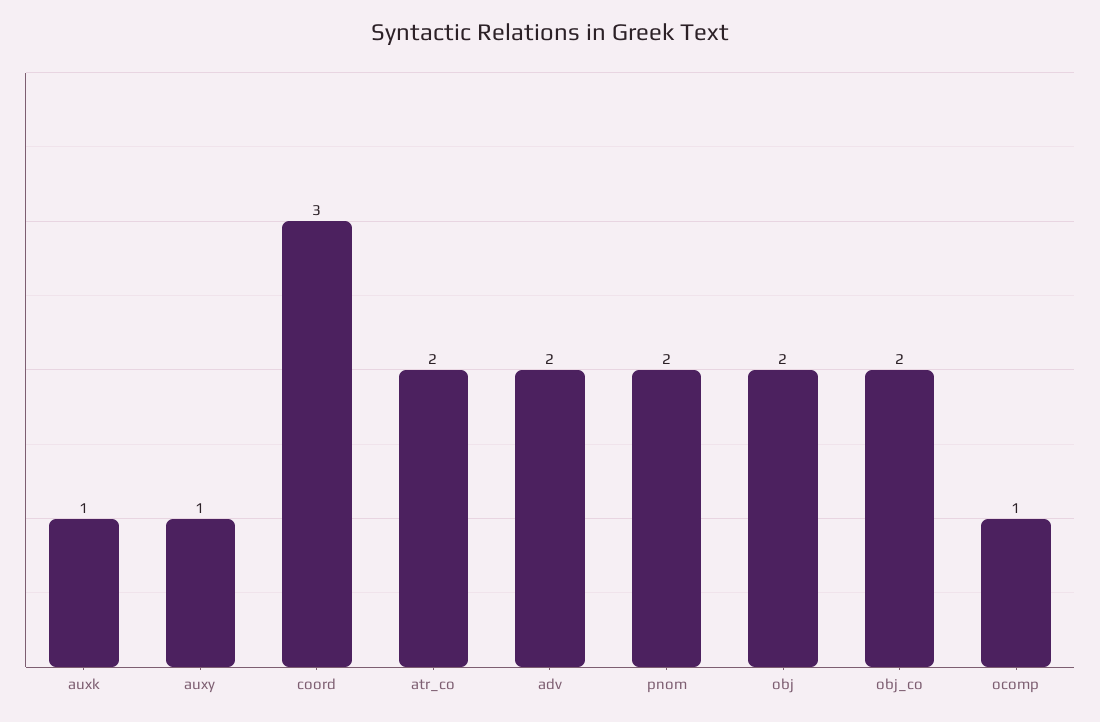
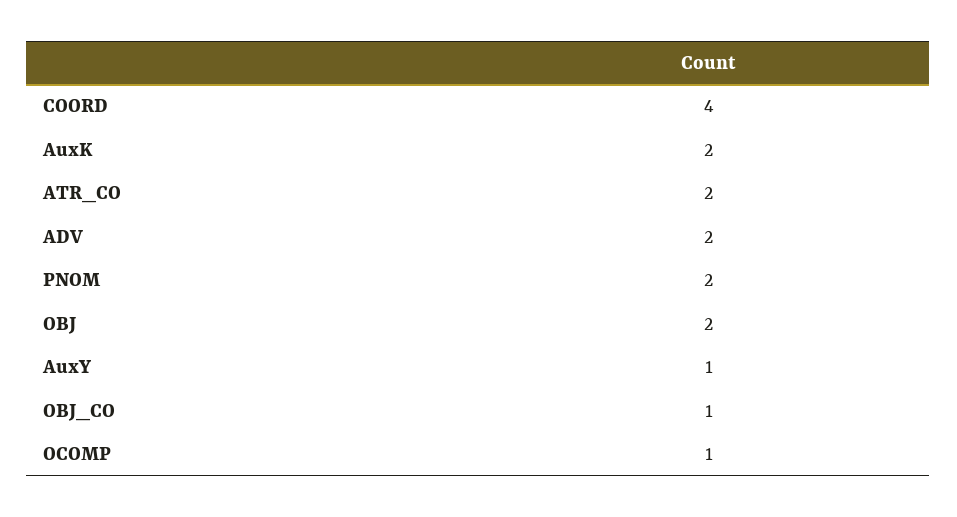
auxk: 1 -> 2
coord: 3 -> 4
obj_co: 2 -> 1

